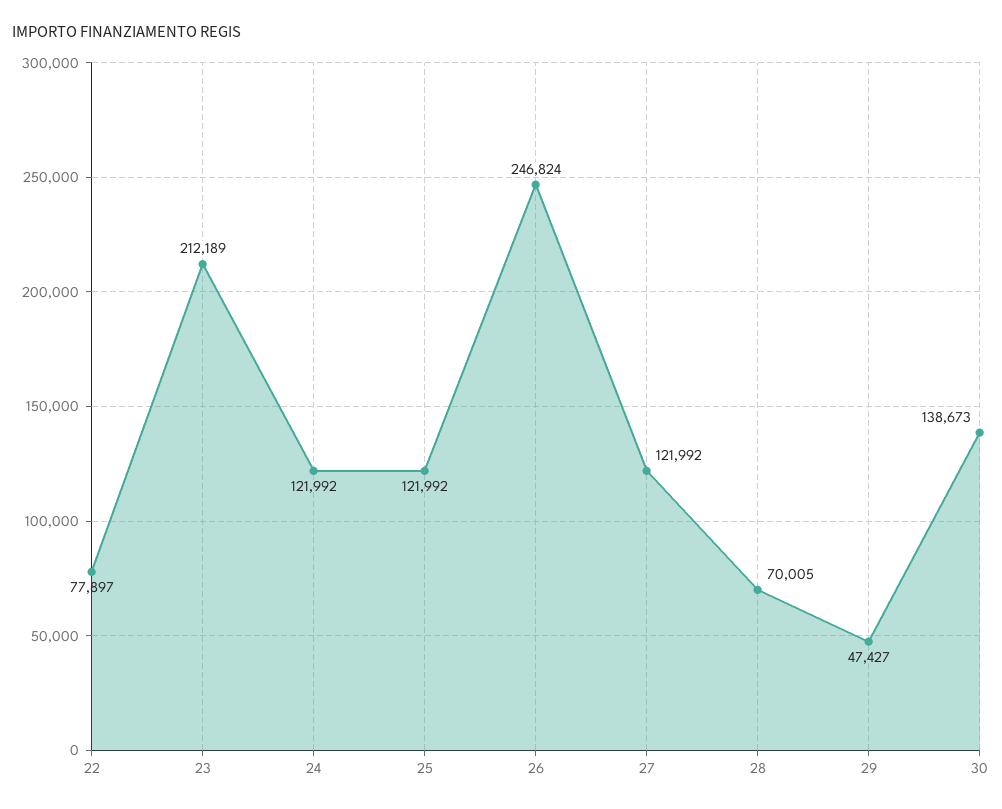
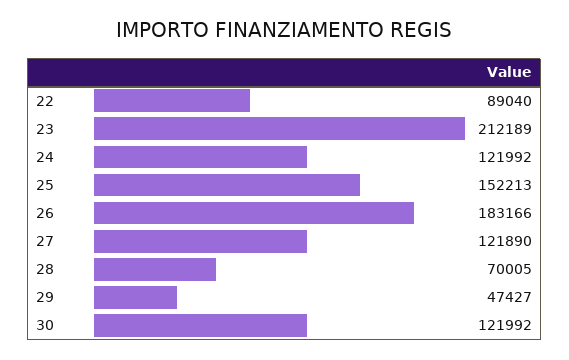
22: 77897 -> 89040
25: 121992 -> 152213
26: 246824 -> 183166
27: 121992 -> 121890
30: 138673 -> 121992

